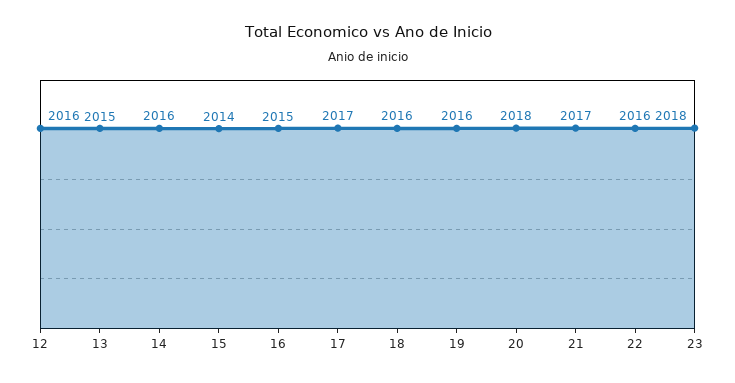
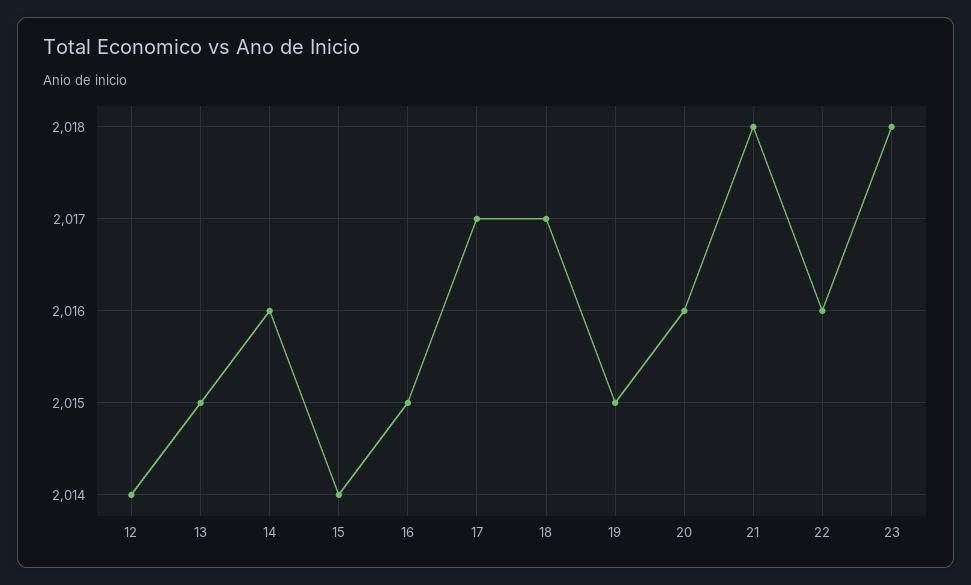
12: 2016 -> 2014
18: 2016 -> 2017
19: 2016 -> 2015
20: 2018 -> 2016
21: 2017 -> 2018

